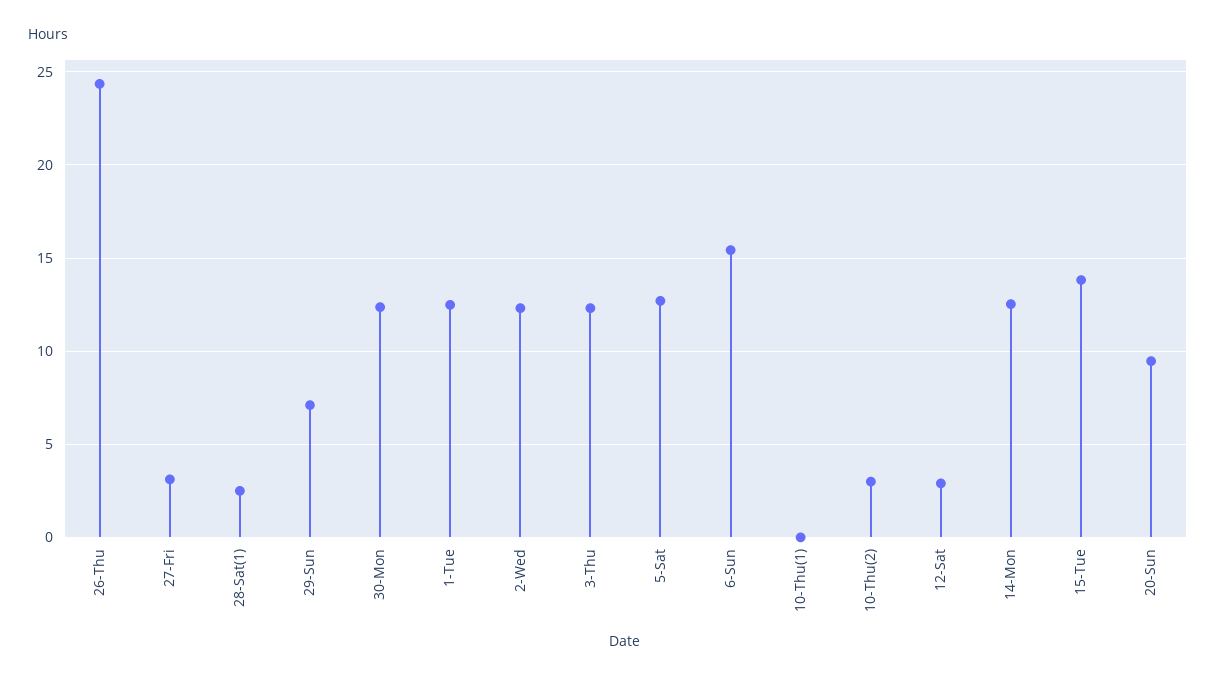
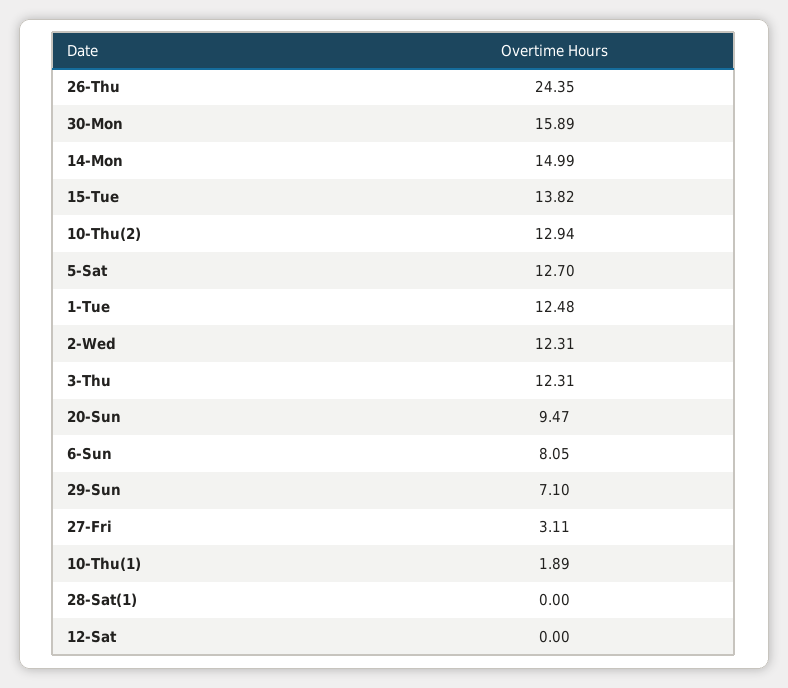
28-Sat(1): 2.5 -> 0
30-Mon: 12.5 -> 15.89
6-Sun: 15.5 -> 8.05
10-Thu(1): 0 -> 1.89
10-Thu(2): 3 -> 12.94
12-Sat: 3 -> 0
14-Mon: 12.5 -> 14.99

